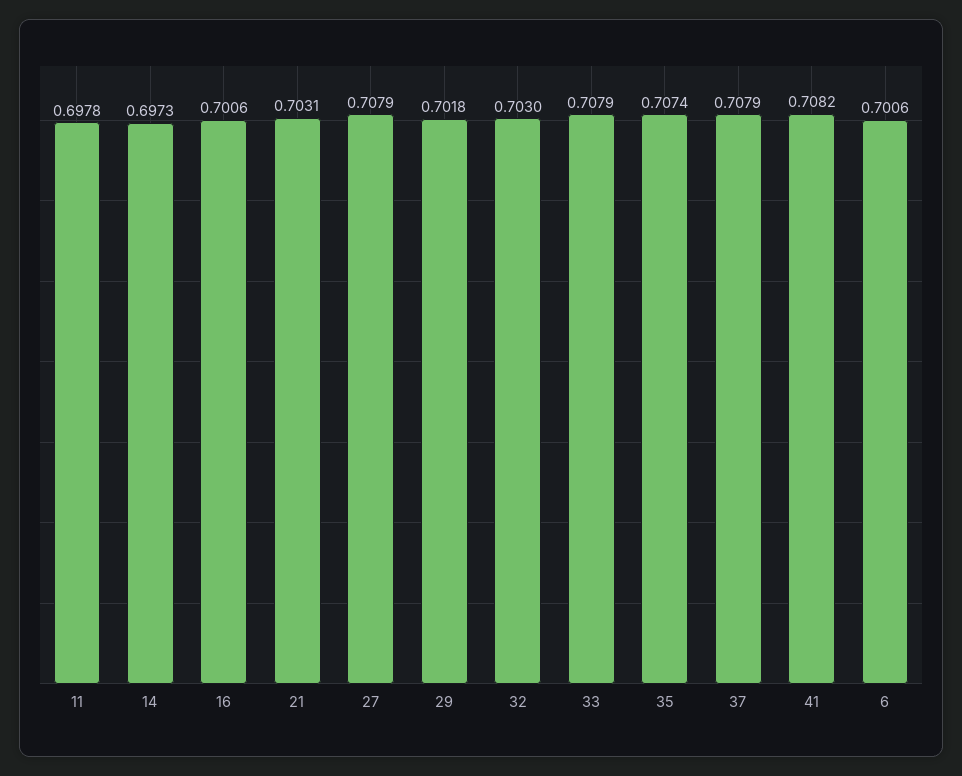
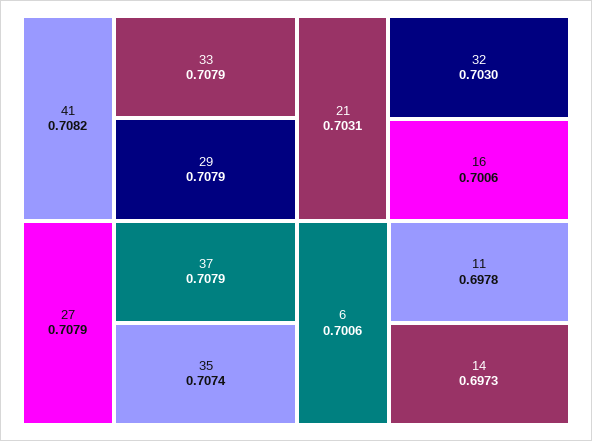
29: 0.7018 -> 0.7079

